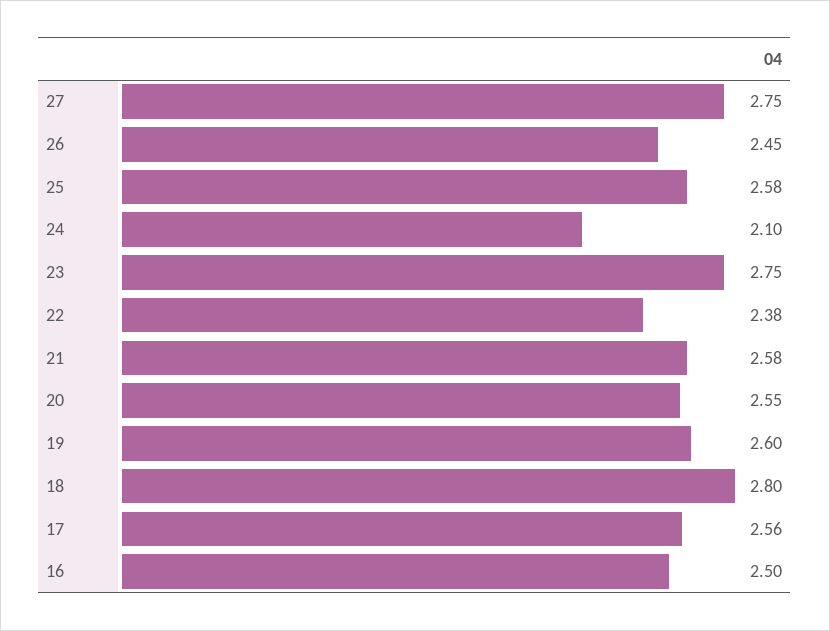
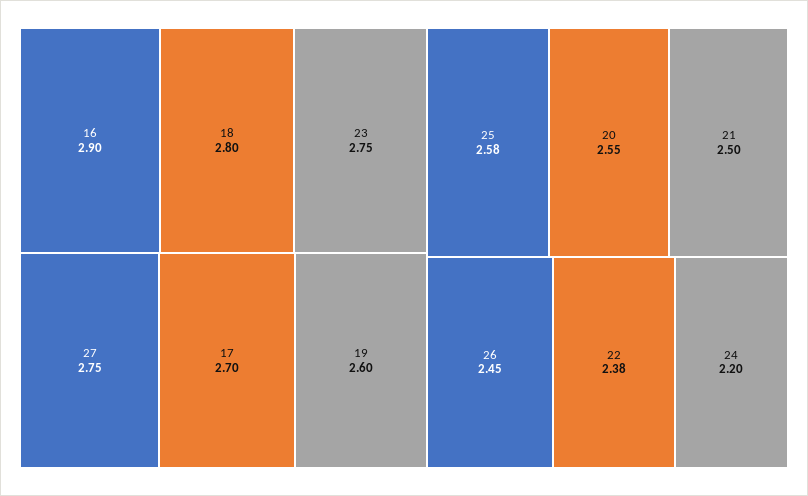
24: 2.1 -> 2.2
21: 2.58 -> 2.5
17: 2.56 -> 2.7
16: 2.5 -> 2.9

